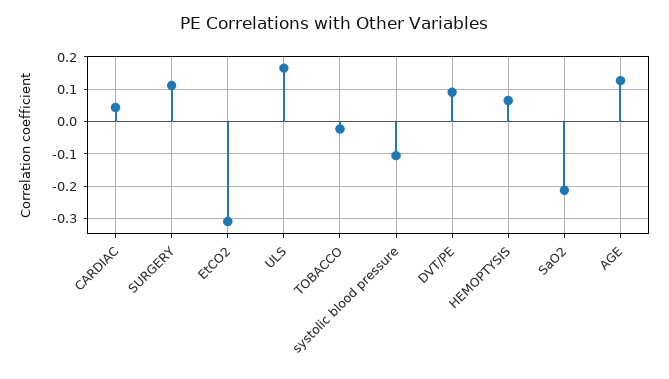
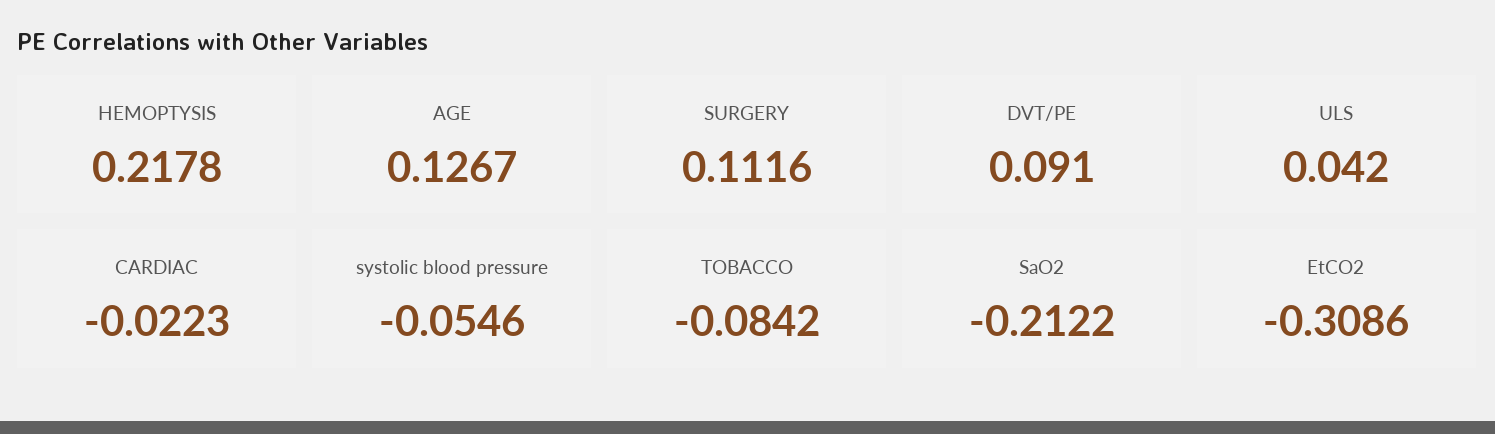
CARDIAC: 0.04 -> -0.0223
ULS: 0.16 -> 0.042
TOBACCO: -0.02 -> -0.0842
systolic blood pressure: -0.1 -> -0.0546
HEMOPTYSIS: 0.06 -> 0.2178

